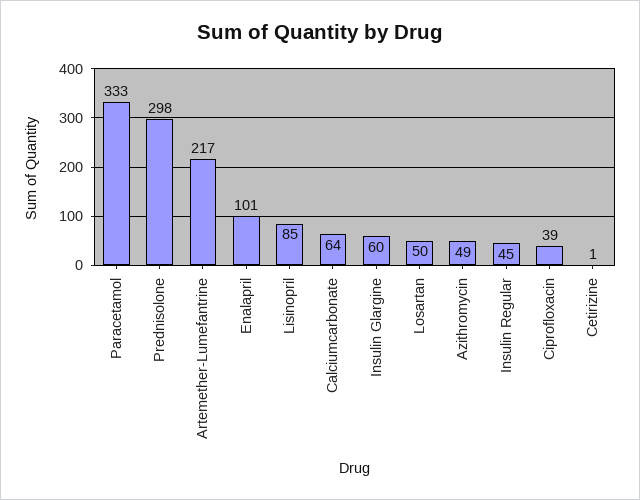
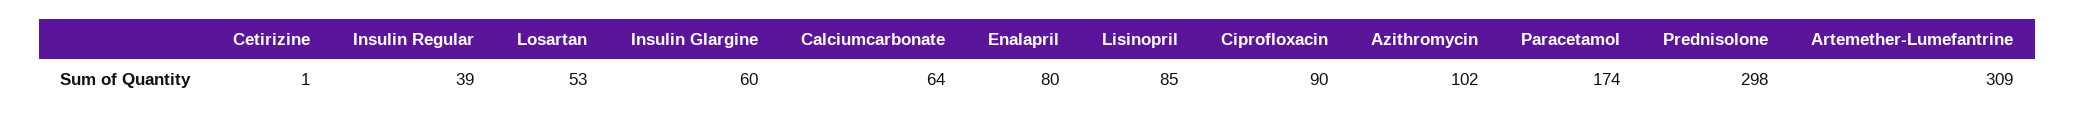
Paracetamol: 333 -> 174
Artemether-Lumefantrine: 217 -> 309
Enalapril: 101 -> 80
Losartan: 50 -> 53
Azithromycin: 49 -> 102
Insulin Regular: 45 -> 39
Ciprofloxacin: 39 -> 90

